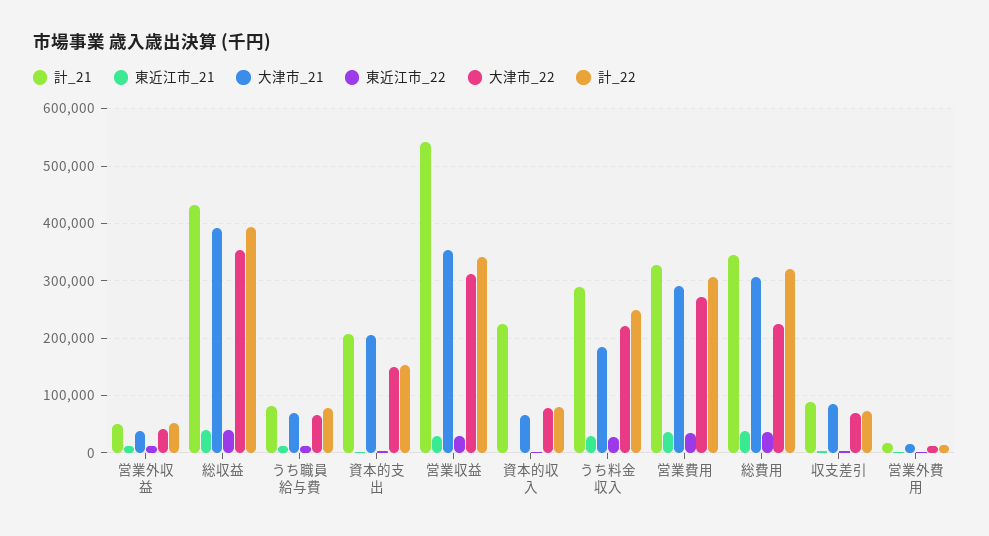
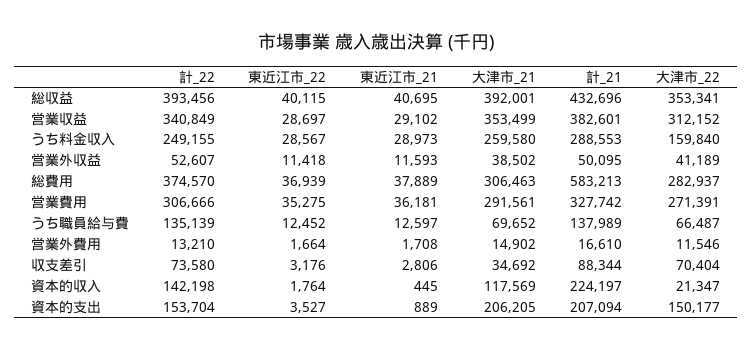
計_21, うち職員給与費: 80000 -> 137989
計_22, うち職員給与費: 80000 -> 135139
計_21, 営業収益: 540000 -> 382601
大津市_21, 資本的収入: 60000 -> 117569
大津市_22, 資本的収入: 80000 -> 21347
計_22, 資本的収入: 80000 -> 142198
大津市_21, うち料金収入: 180000 -> 259580
大津市_22, うち料金収入: 220000 -> 159840
計_21, 総費用: 340000 -> 583213
大津市_22, 総費用: 220000 -> 282937
計_22, 総費用: 320000 -> 374570
大津市_21, 収支差引: 80000 -> 34692

